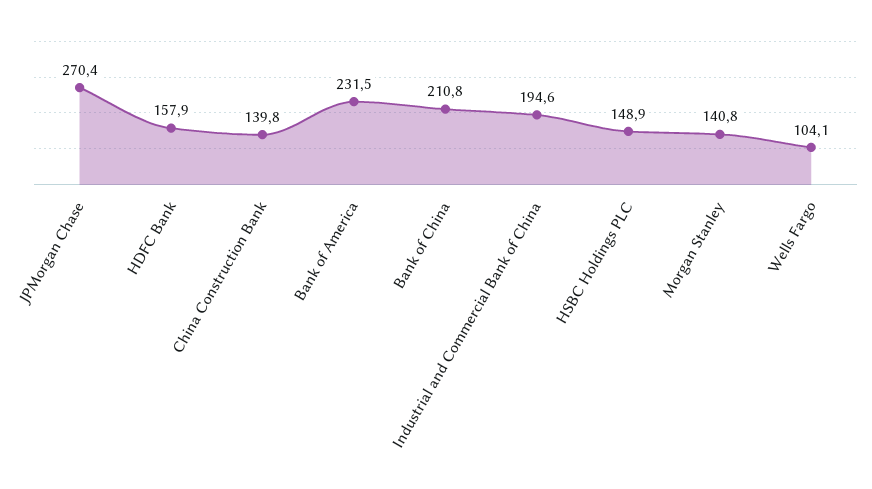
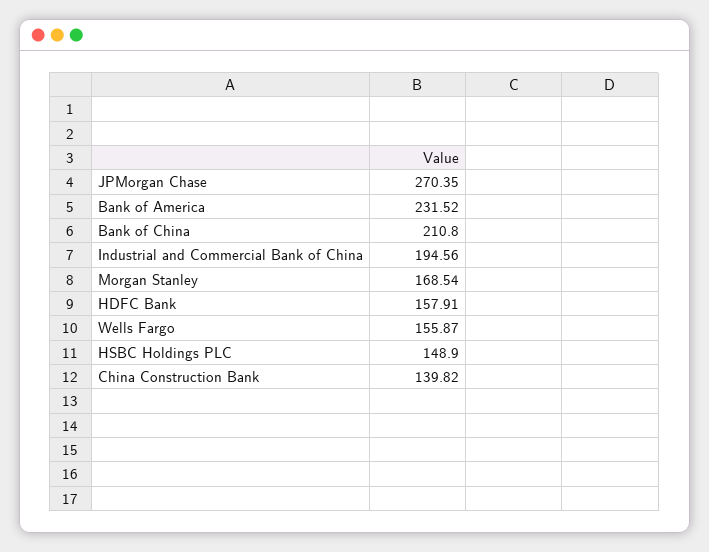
Morgan Stanley: 140.8 -> 168.54
Wells Fargo: 104.1 -> 155.87

